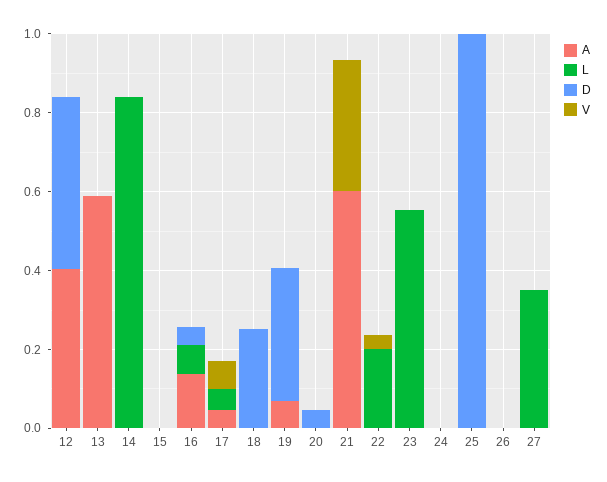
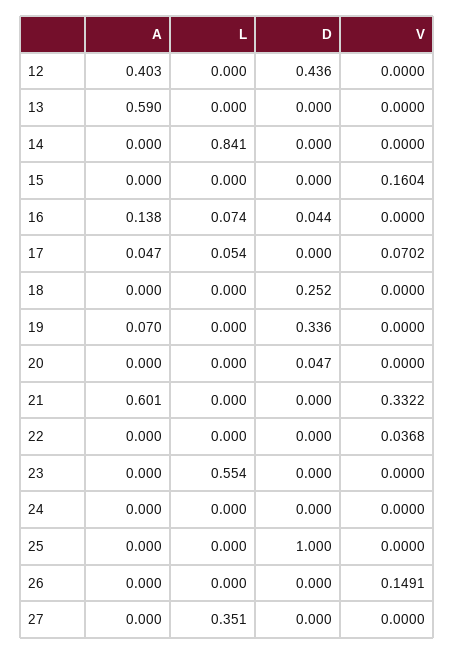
V, 15: 0 -> 0.1604
L, 22: 0.2 -> 0
V, 26: 0 -> 0.1491

